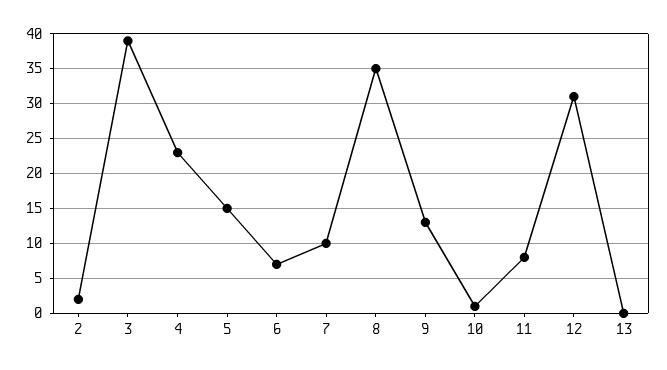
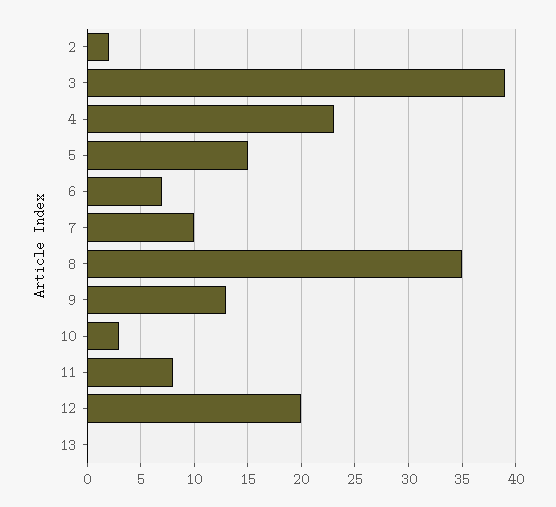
10: 1 -> 3
12: 31 -> 20

